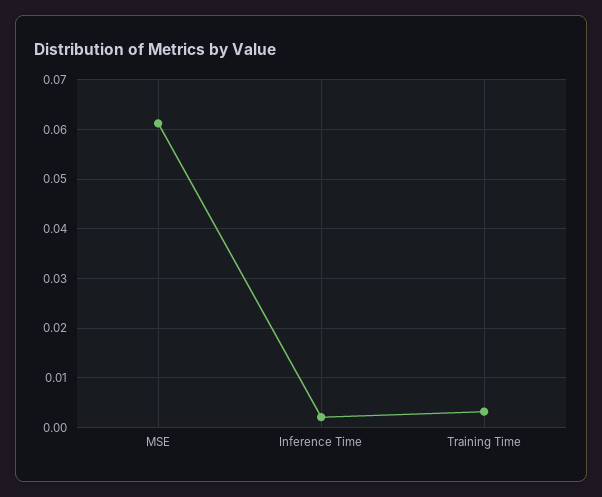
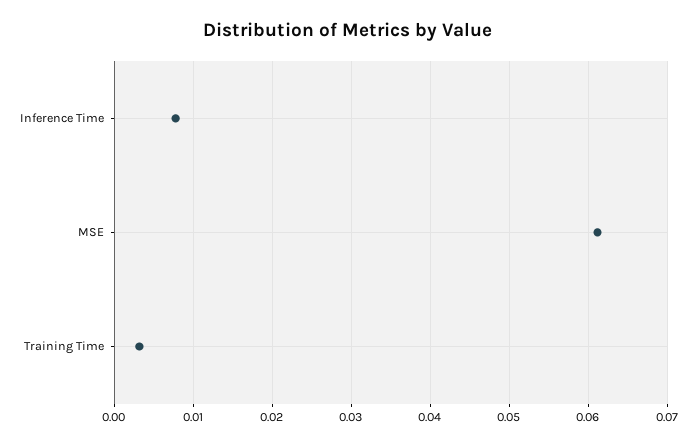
Inference Time: 0.002 -> 0.008

